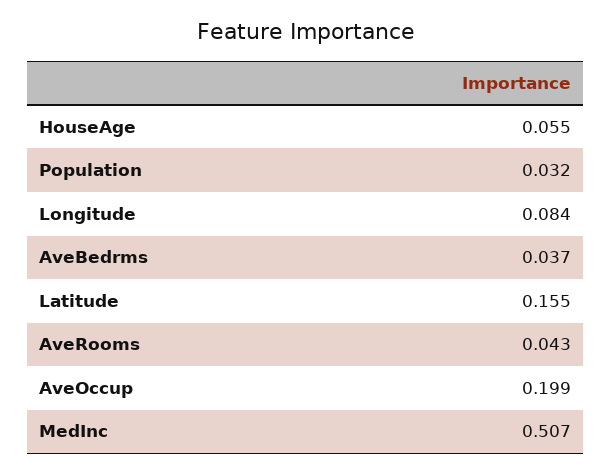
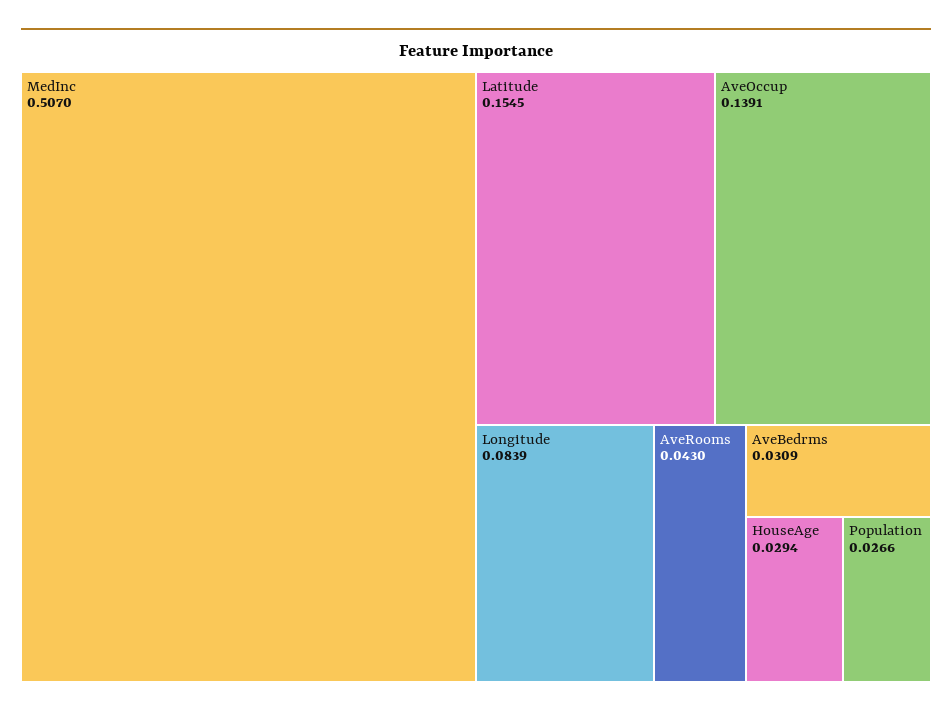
HouseAge: 0.055 -> 0.0294
Population: 0.032 -> 0.0266
AveBedrms: 0.037 -> 0.0309
AveOccup: 0.199 -> 0.1391

